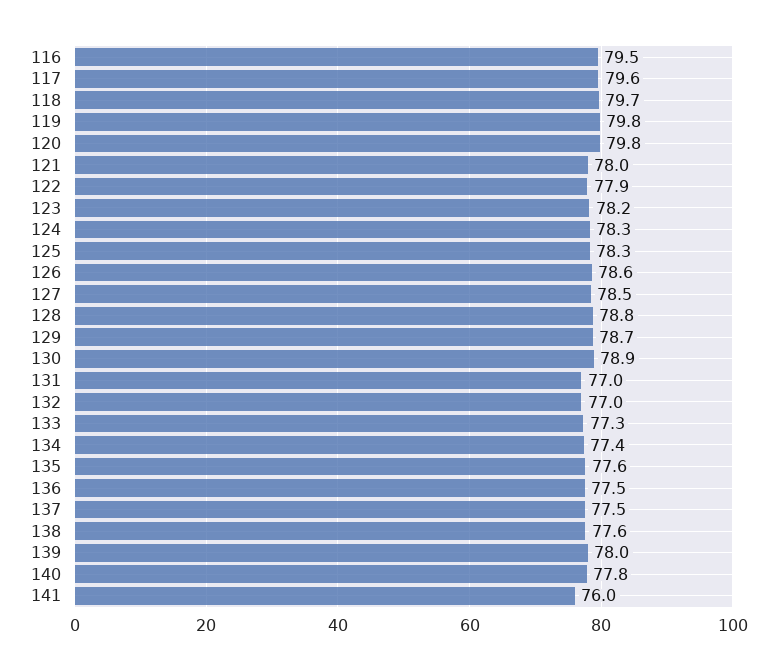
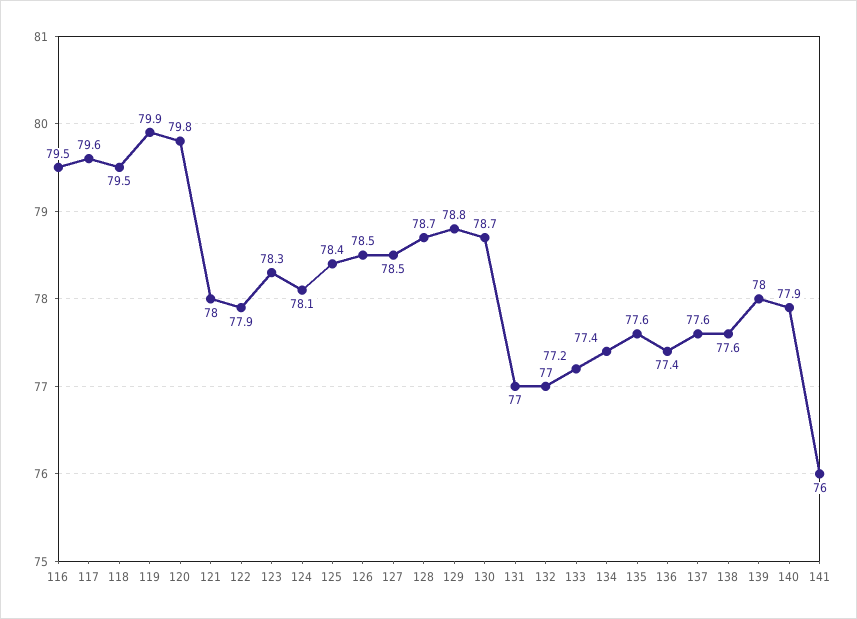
118: 79.7 -> 79.5
119: 79.8 -> 79.9
123: 78.2 -> 78.3
124: 78.3 -> 78.1
125: 78.3 -> 78.4
126: 78.6 -> 78.5
128: 78.8 -> 78.7
129: 78.7 -> 78.8
130: 78.9 -> 78.7
133: 77.3 -> 77.2
136: 77.5 -> 77.4
137: 77.5 -> 77.6
140: 77.8 -> 77.9

